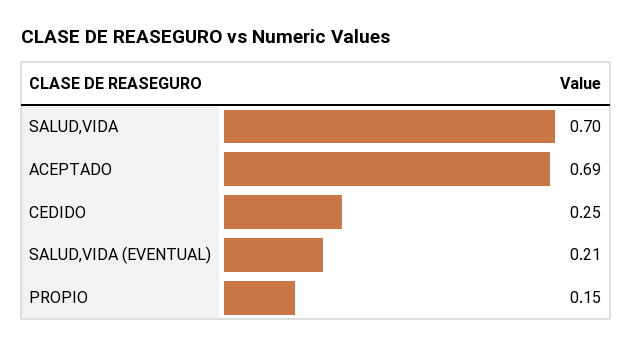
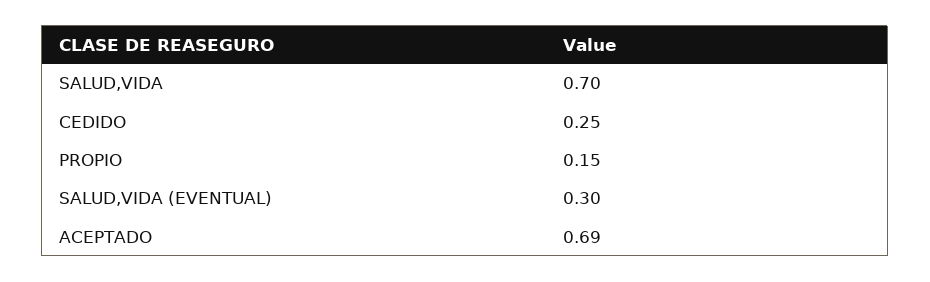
SALUD,VIDA (EVENTUAL): 0.21 -> 0.3

